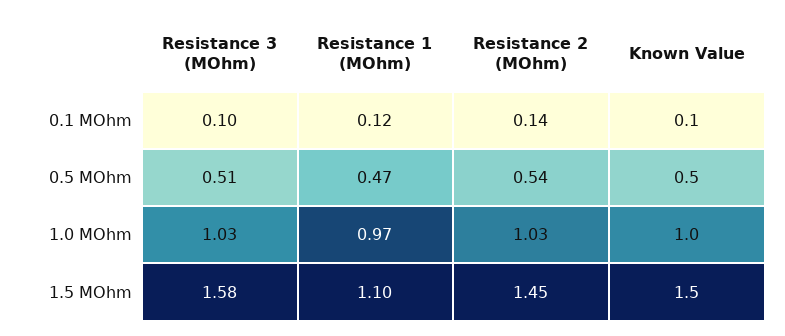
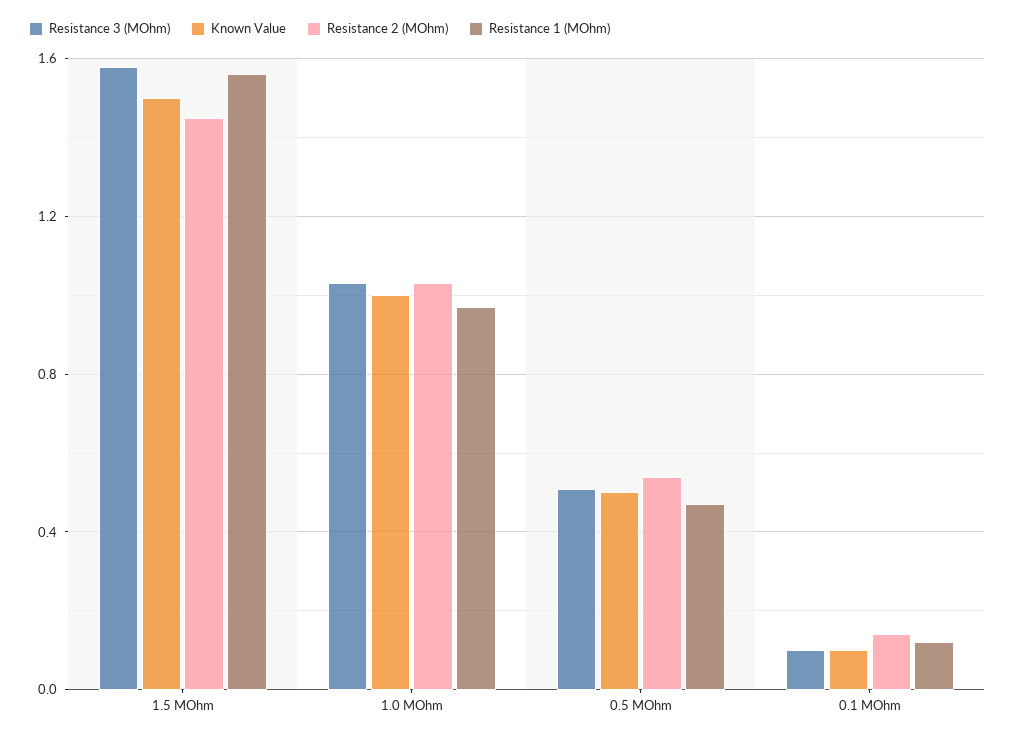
Resistance 1 (MOhm), 1.5 MOhm: 1.1 -> 1.55

